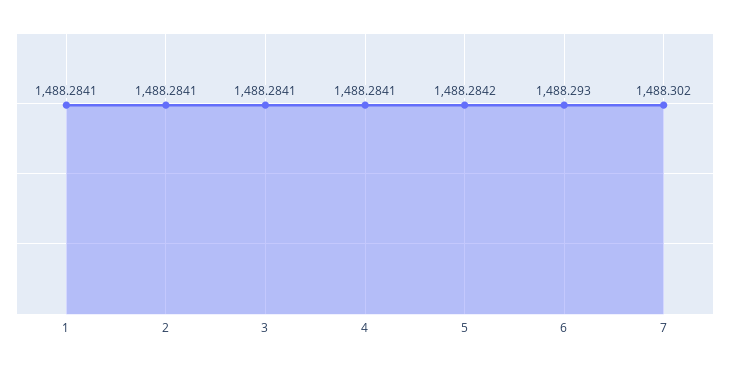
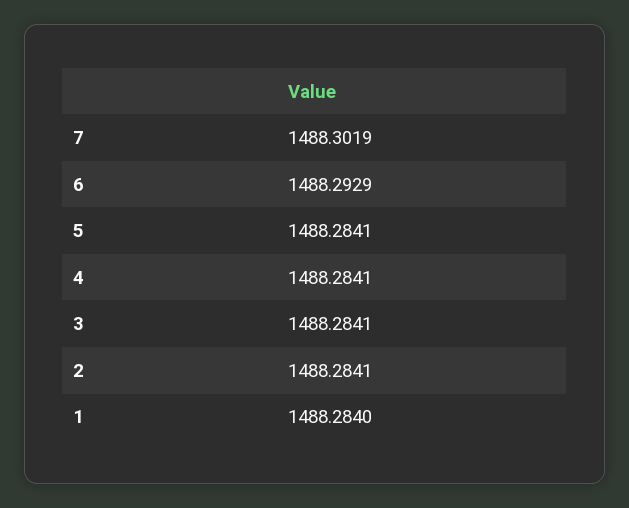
1: 1488.2841 -> 1488.284
5: 1488.2842 -> 1488.2841
6: 1488.293 -> 1488.2929
7: 1488.302 -> 1488.3019

